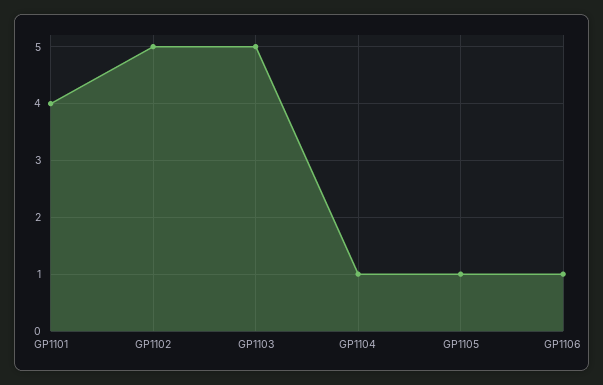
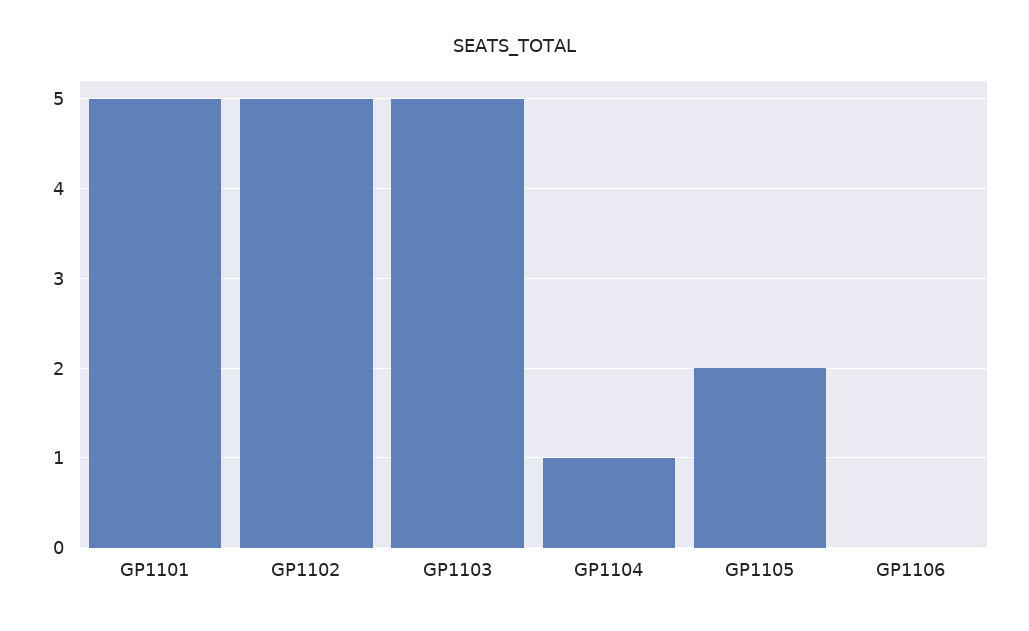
GP1101: 4 -> 5
GP1105: 1 -> 2
GP1106: 1 -> 0

